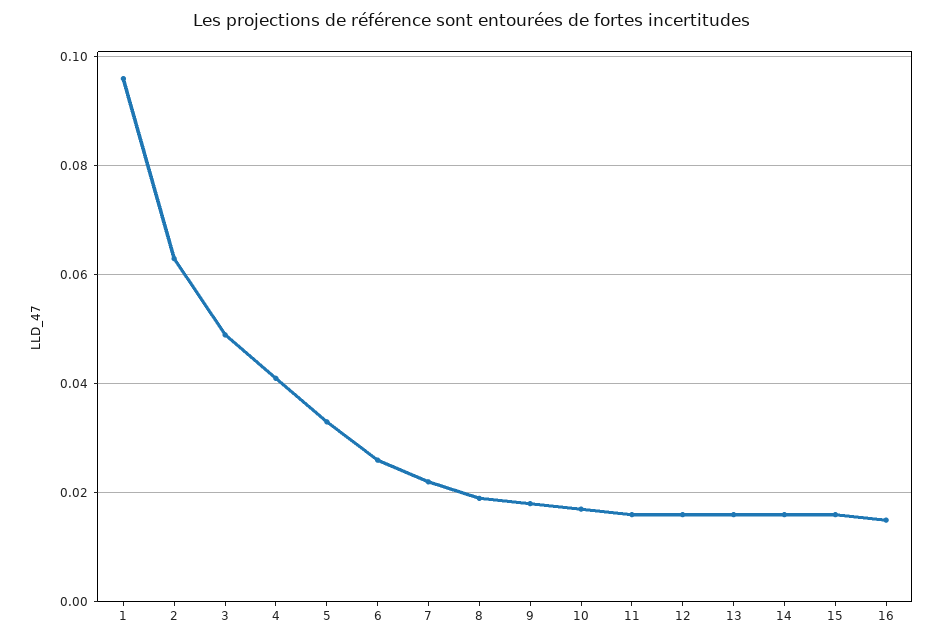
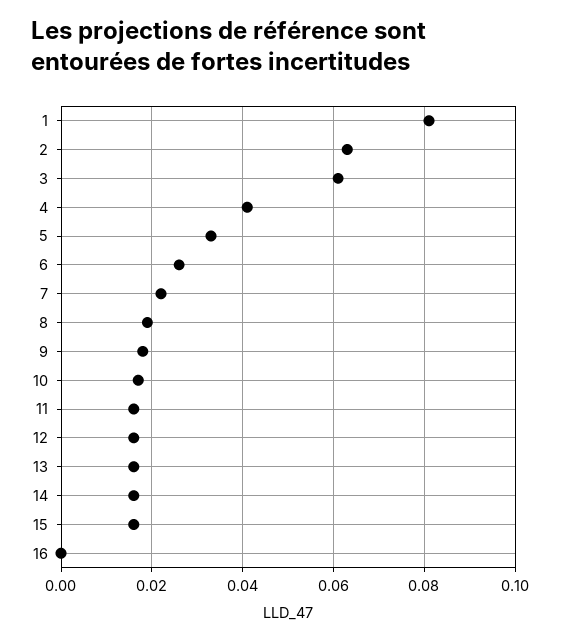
1: 0.095 -> 0.08
3: 0.05 -> 0.06
16: 0.015 -> 0

